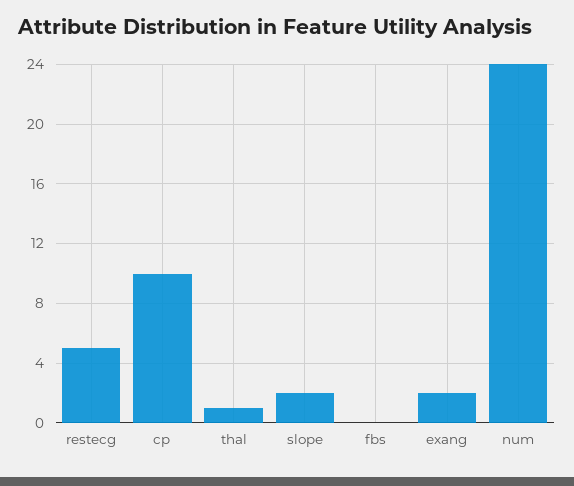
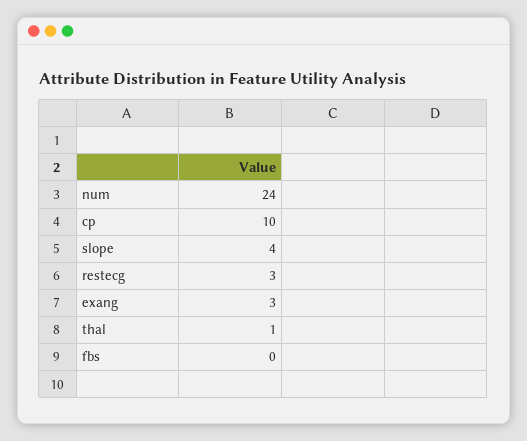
restecg: 5 -> 3
slope: 2 -> 4
exang: 2 -> 3

